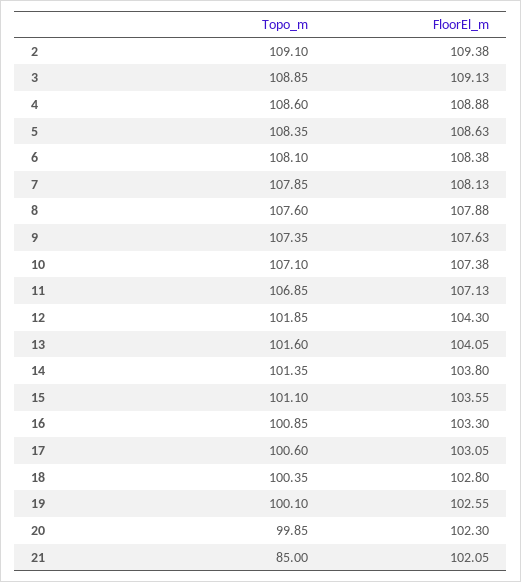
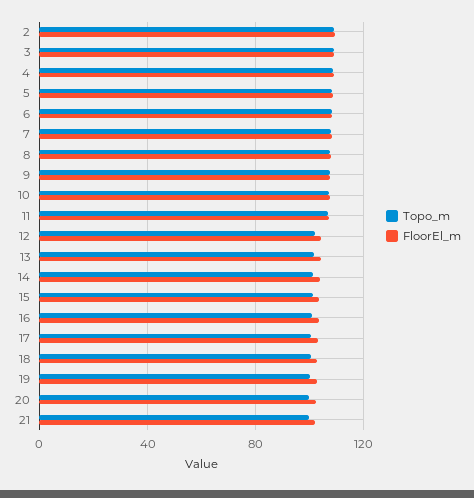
Topo_m, 21: 85 -> 100

